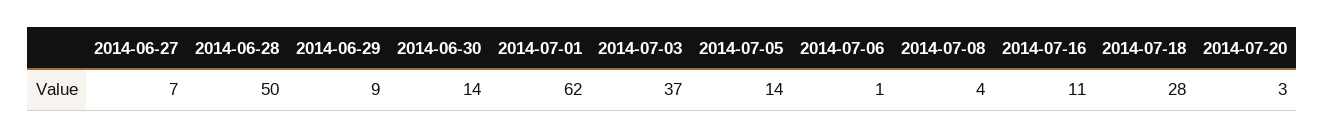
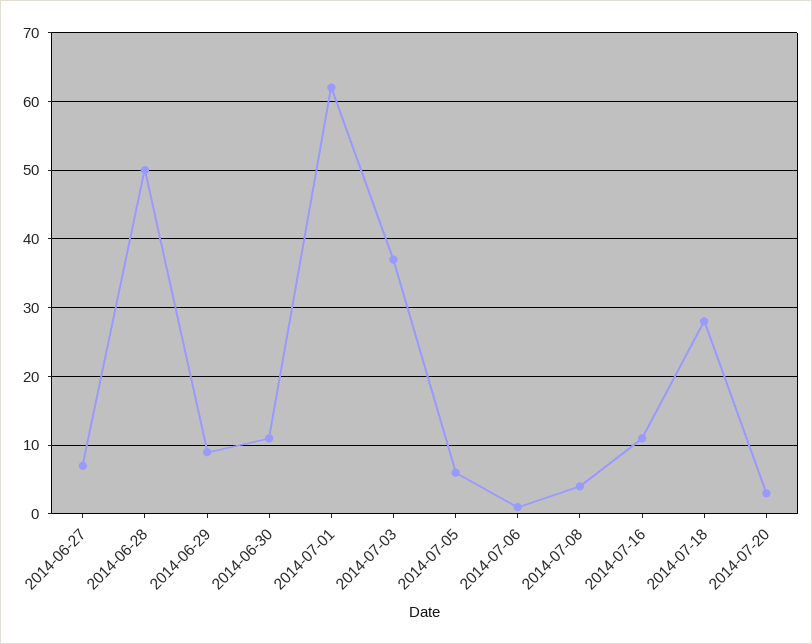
2014-06-30: 14 -> 11
2014-07-05: 14 -> 6

